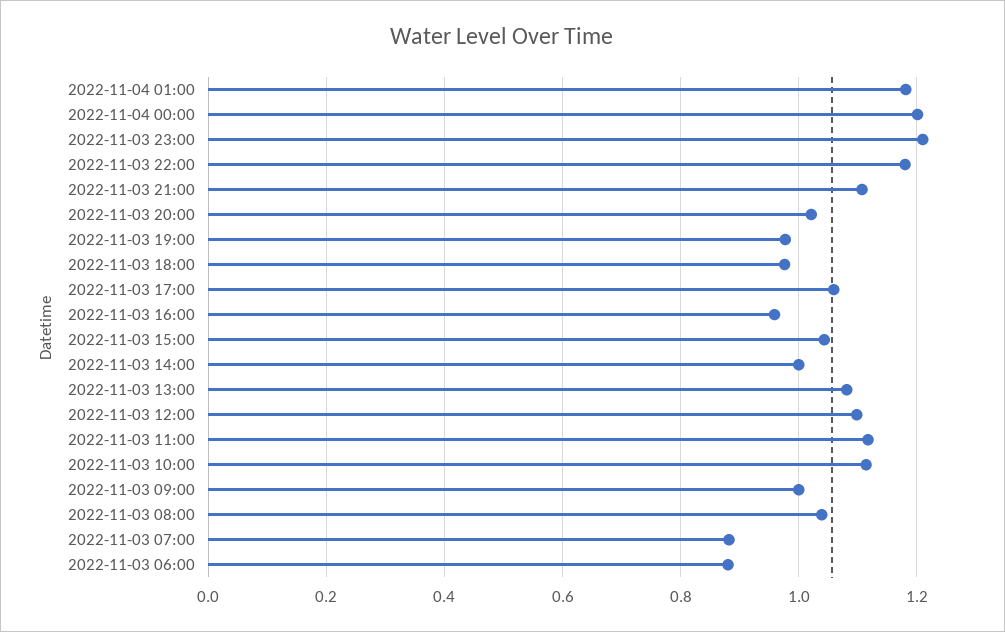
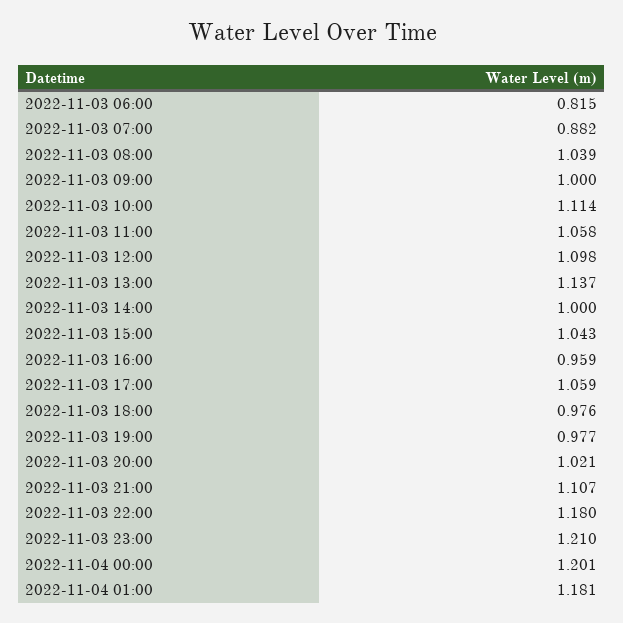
2022-11-03 13:00: 1.08 -> 1.137
2022-11-03 11:00: 1.12 -> 1.058
2022-11-03 06:00: 0.88 -> 0.815

